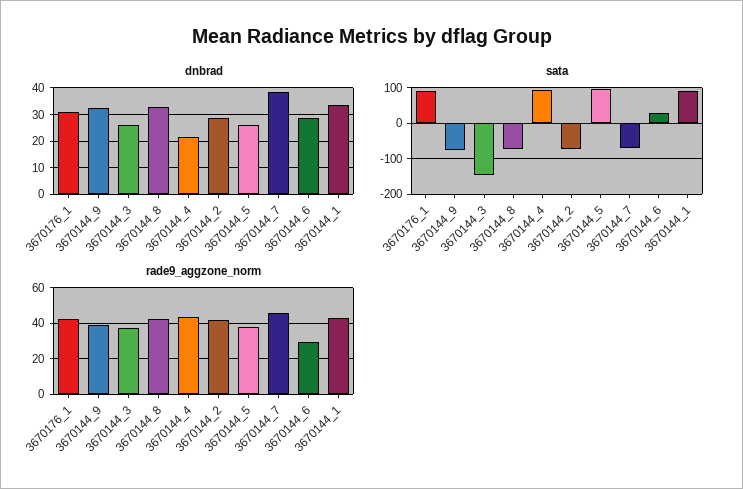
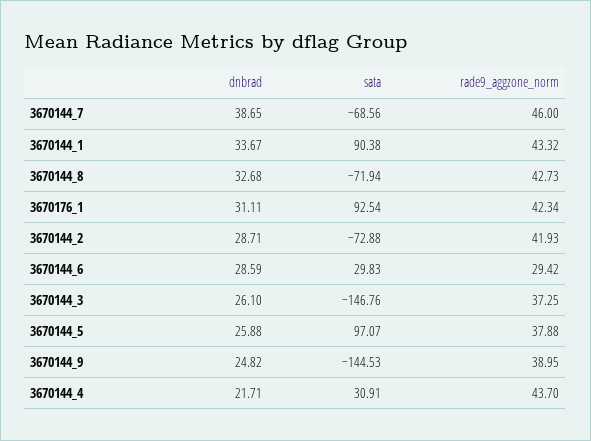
dnbrad, 3670144_9: 32.5 -> 24.82
sata, 3670144_9: -80 -> -144.53
sata, 3670144_4: 100 -> 30.91

